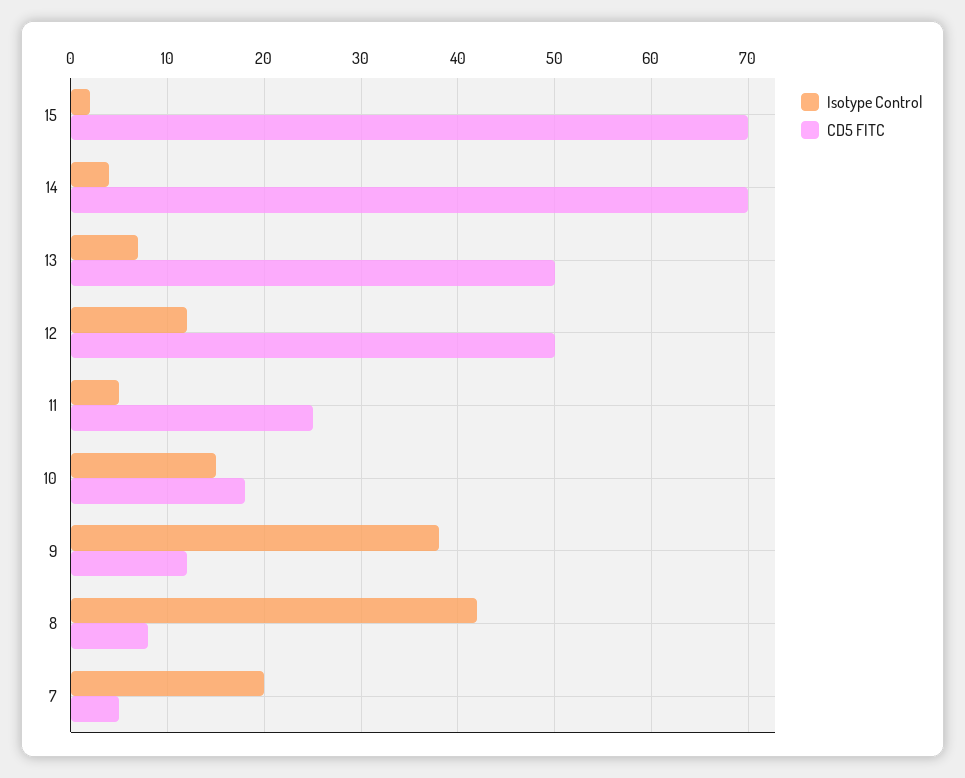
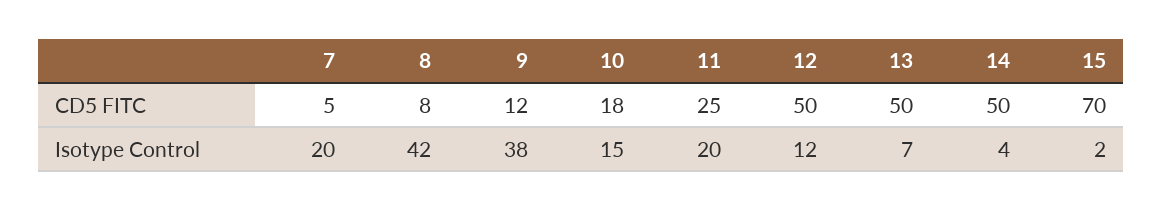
CD5 FITC, 14: 70 -> 50
Isotype Control, 11: 5 -> 20

